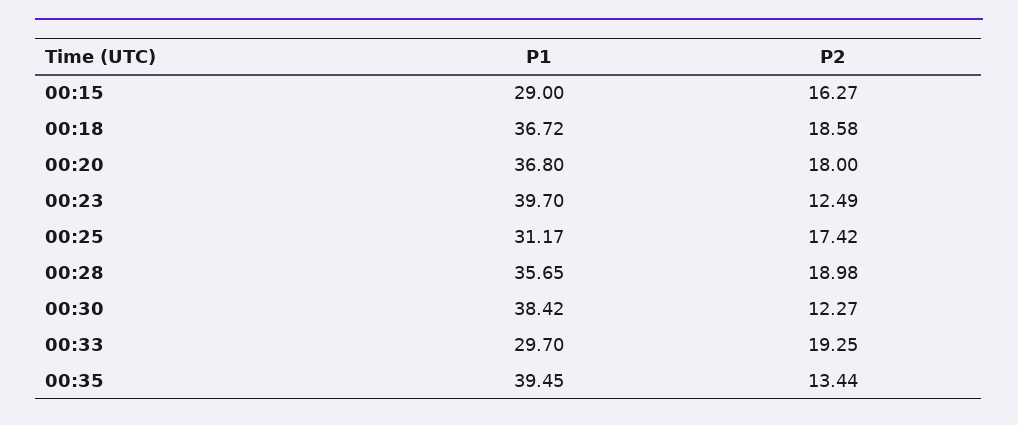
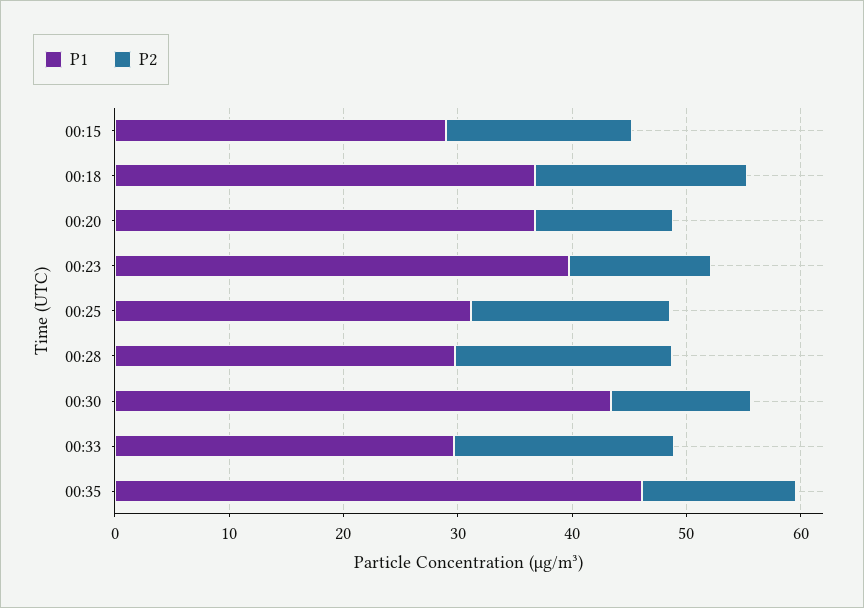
P2, 00:20: 18 -> 12
P1, 00:28: 35.65 -> 30
P1, 00:30: 38.42 -> 44
P1, 00:35: 39.45 -> 46

